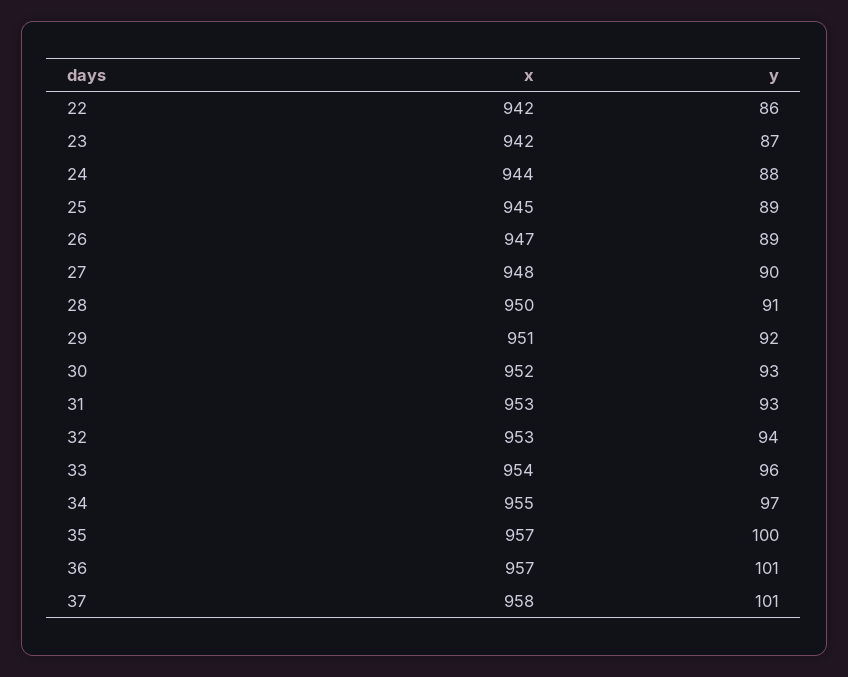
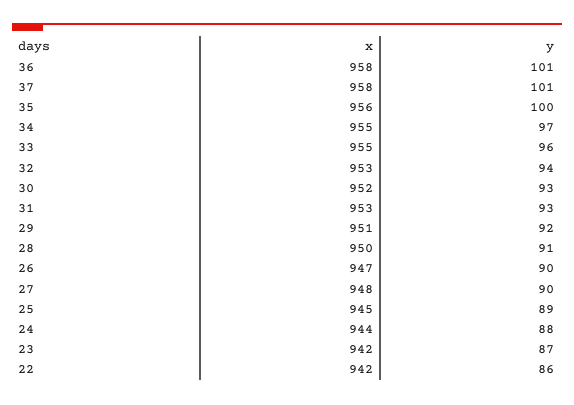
y, 26: 89 -> 90
x, 33: 954 -> 955
x, 35: 957 -> 956
x, 36: 957 -> 958

